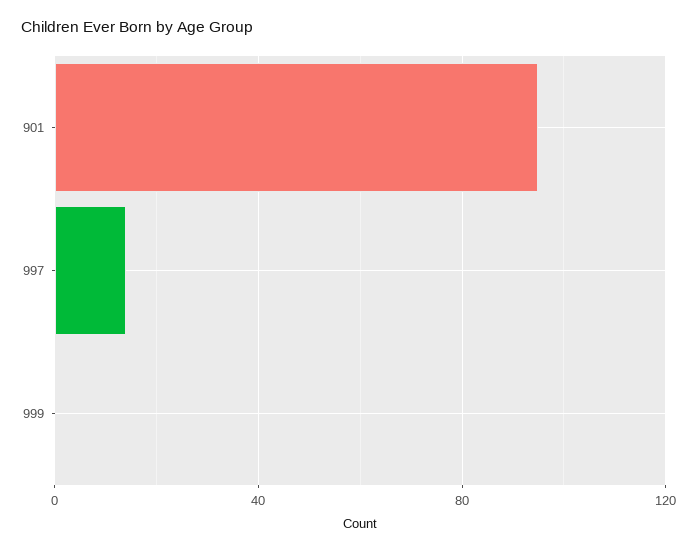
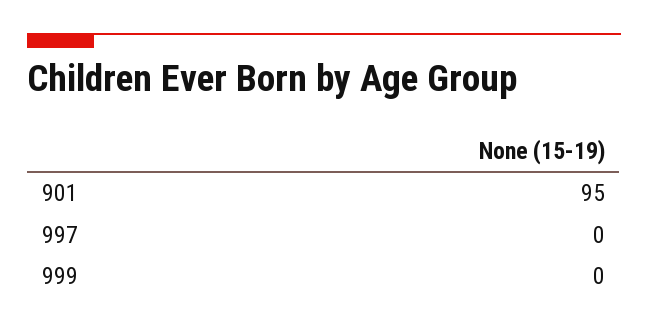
997: 15 -> 0

